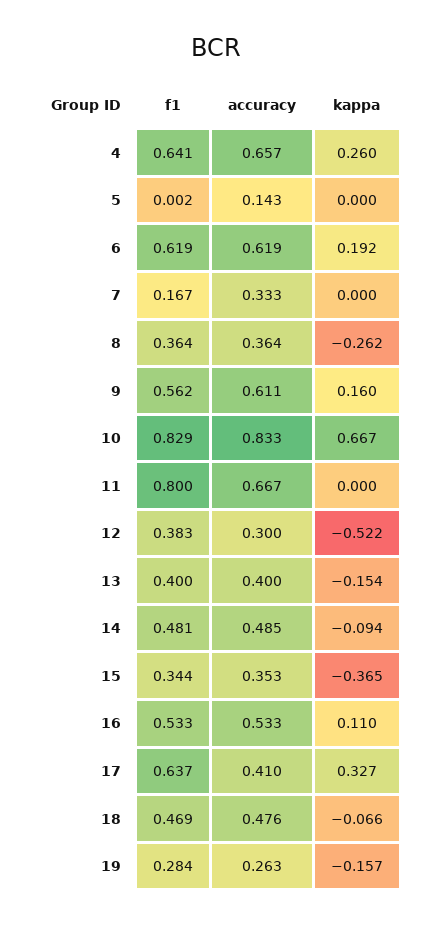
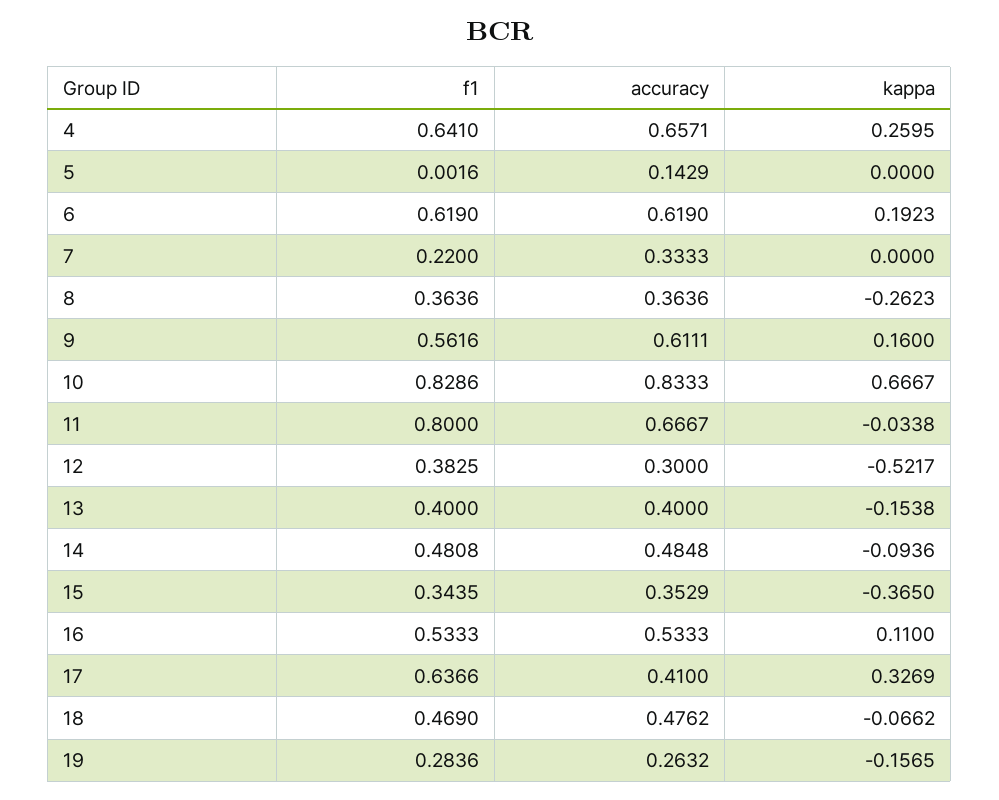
f1, 7: 0.167 -> 0.22
kappa, 11: 0 -> -0.0338

